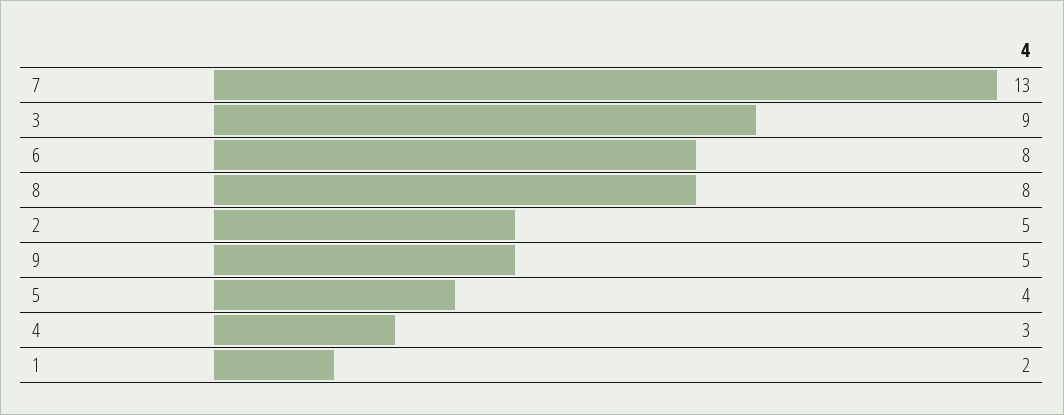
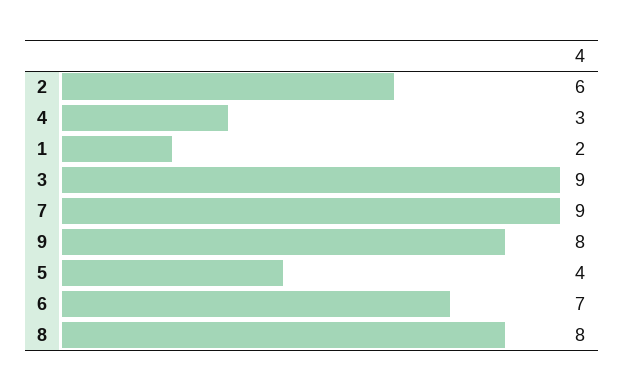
7: 13 -> 9
6: 8 -> 7
2: 5 -> 6
9: 5 -> 8

